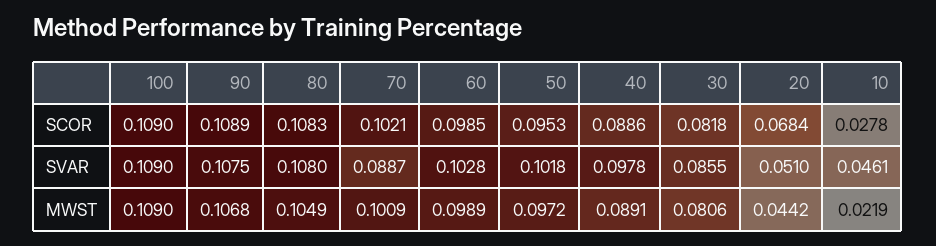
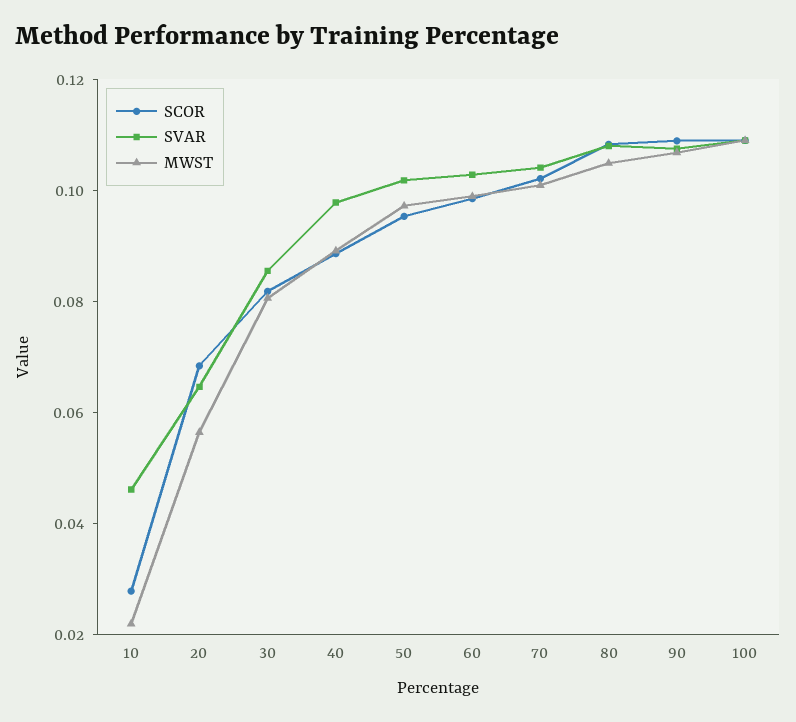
SVAR, 70: 0.0887 -> 0.105
SVAR, 20: 0.051 -> 0.065
MWST, 20: 0.0442 -> 0.055

